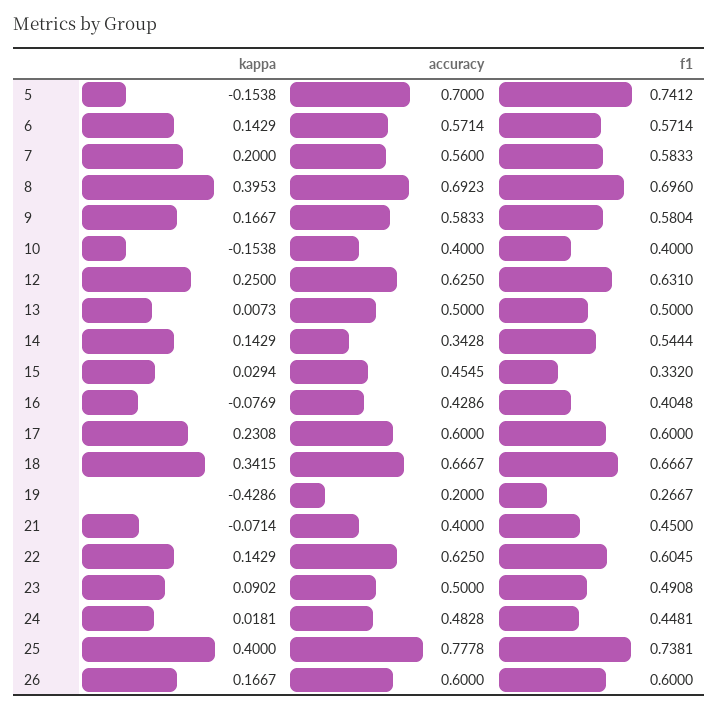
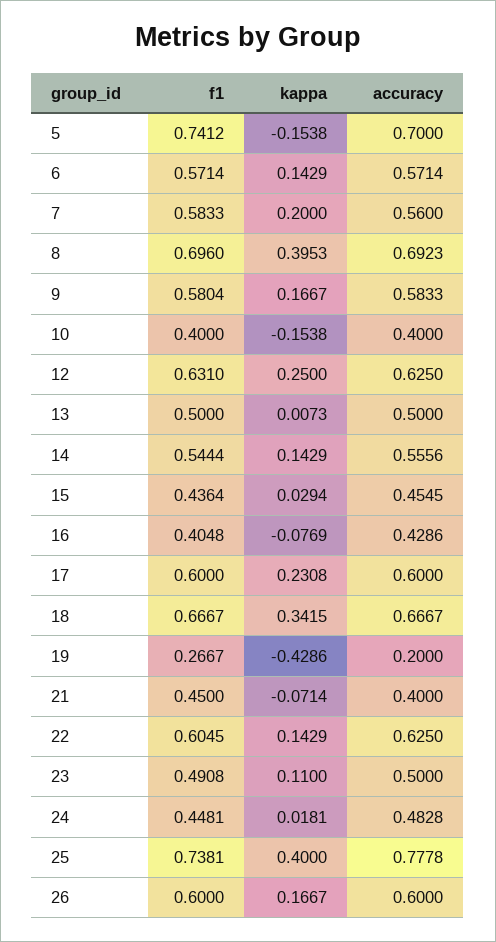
accuracy, 14: 0.3428 -> 0.5556
f1, 15: 0.332 -> 0.4364
kappa, 23: 0.0902 -> 0.11

